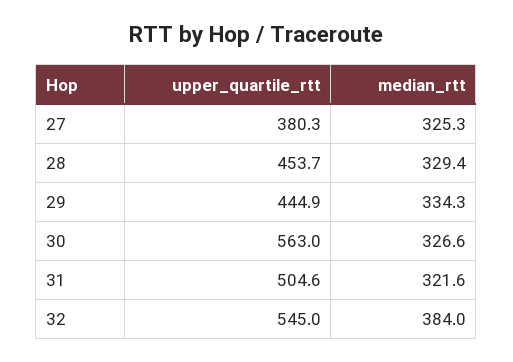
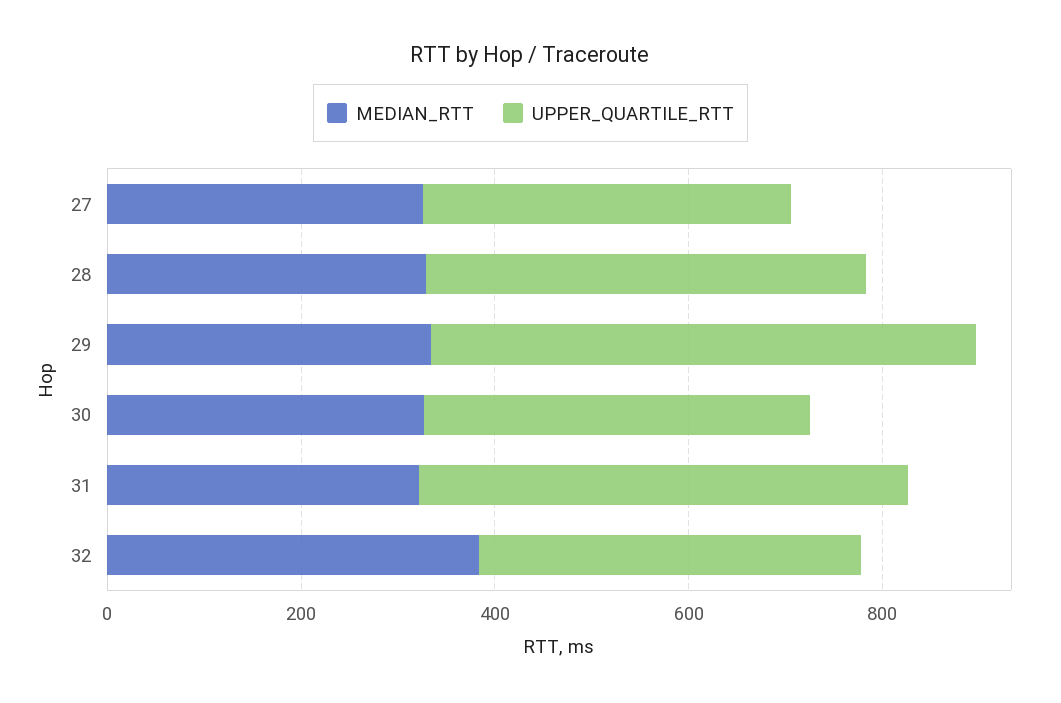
upper_quartile_rtt, 29: 444.9 -> 550
upper_quartile_rtt, 30: 563 -> 400
upper_quartile_rtt, 32: 545 -> 400

